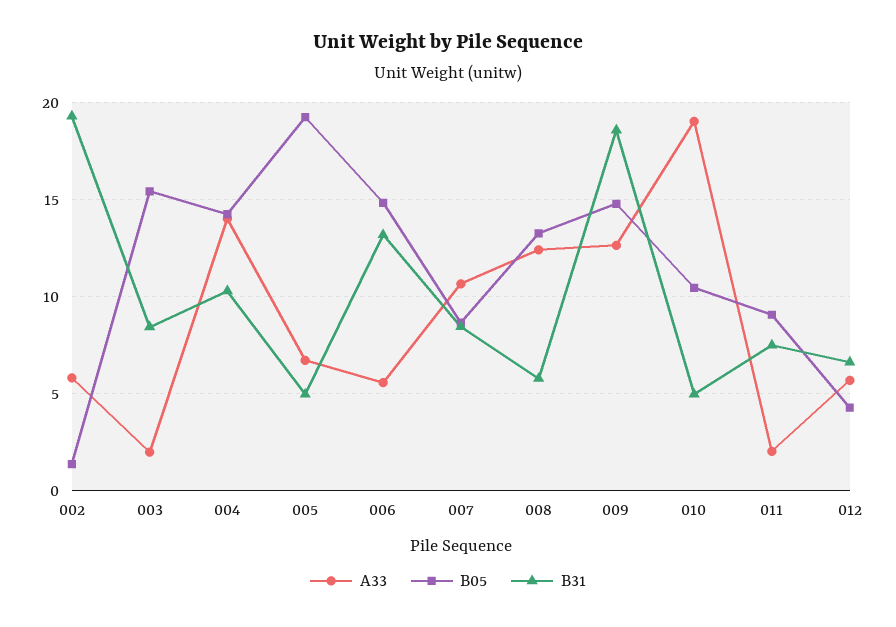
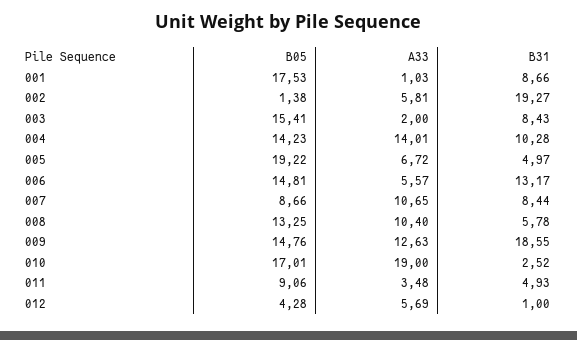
A33, 008: 12.5 -> 10.4
B05, 010: 10.5 -> 17.01
B31, 010: 5 -> 2.52
A33, 011: 2 -> 3.48
B31, 011: 7.5 -> 4.93
B31, 012: 6.5 -> 1
B05, 001: none -> 17.53
A33, 001: none -> 1.03
B31, 001: none -> 8.66

